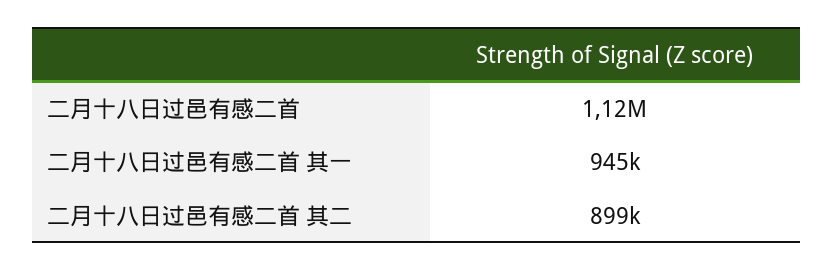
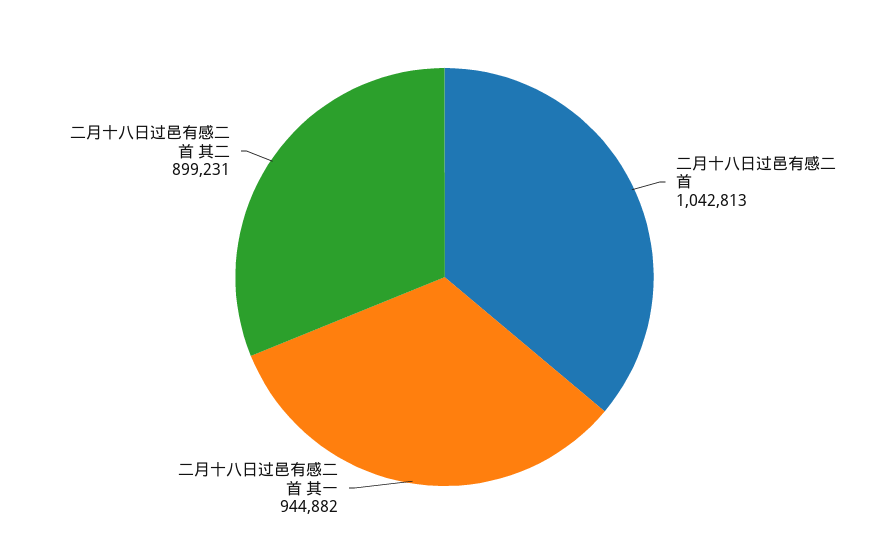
二月十八日过邑有感二首: 1120000 -> 1042813

